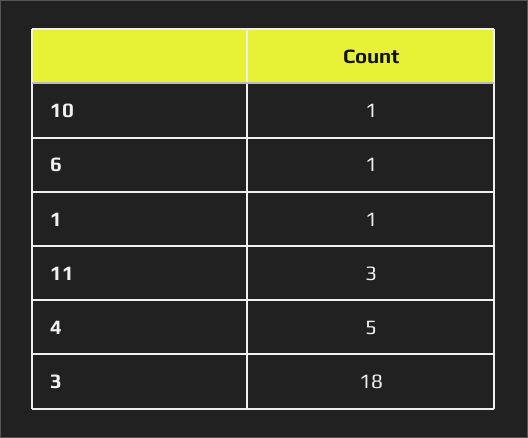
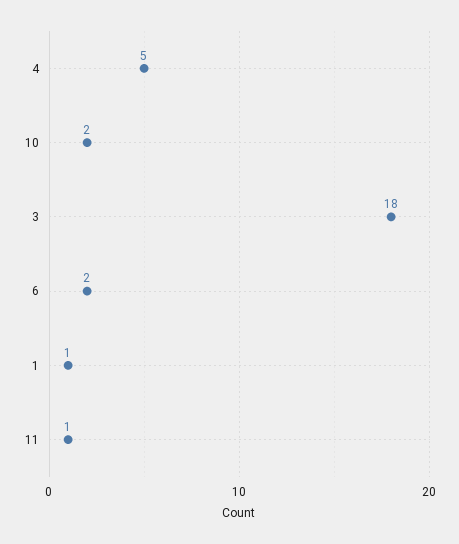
10: 1 -> 2
6: 1 -> 2
11: 3 -> 1

